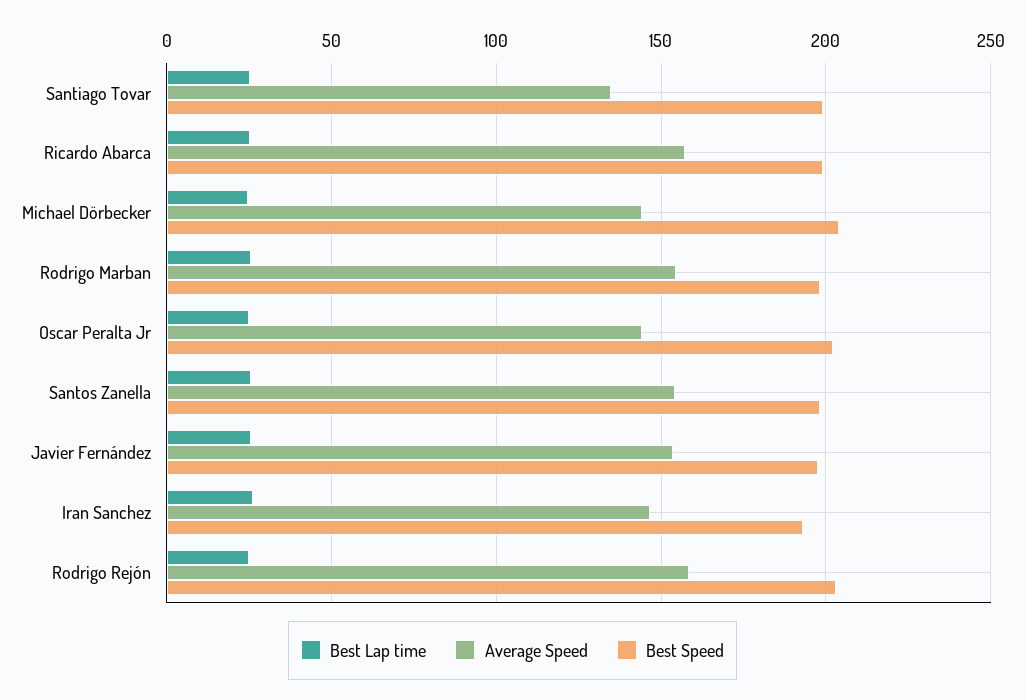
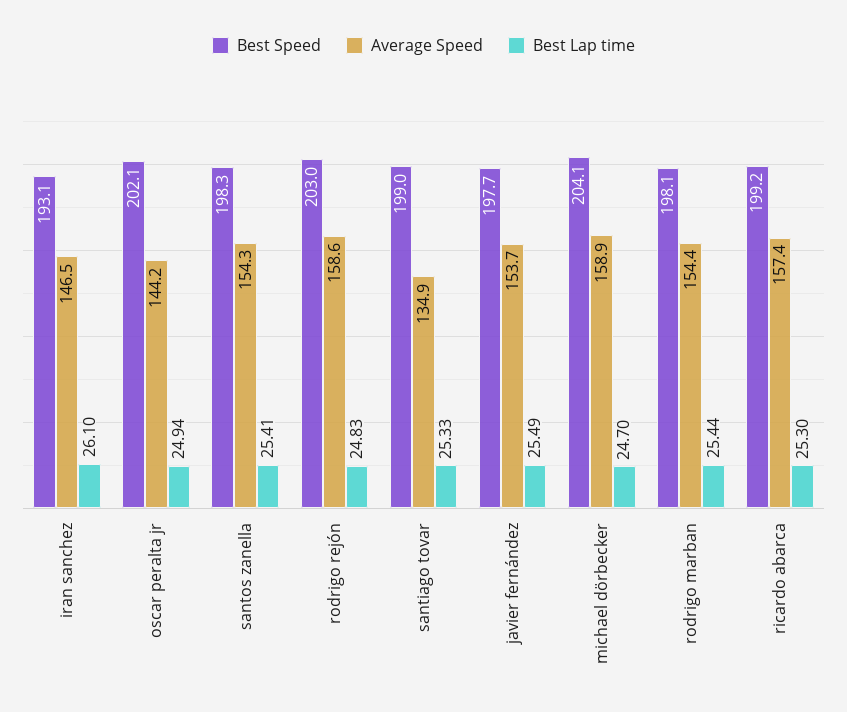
Average Speed, Michael Dörbecker: 145 -> 158.9

